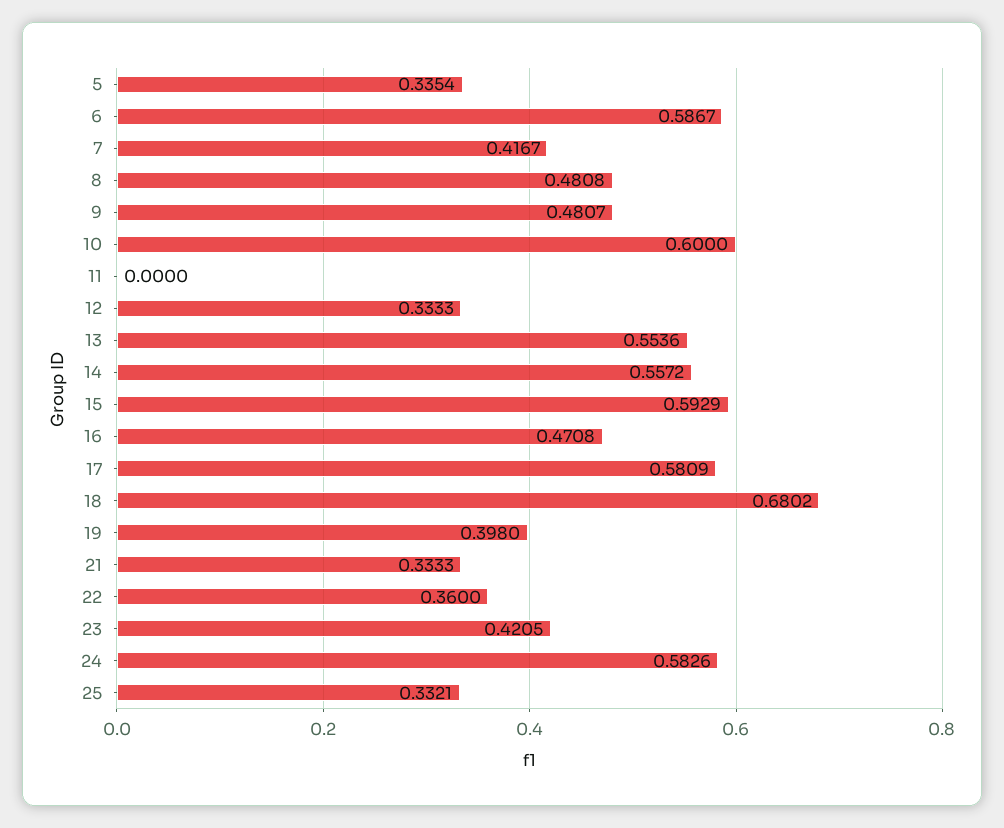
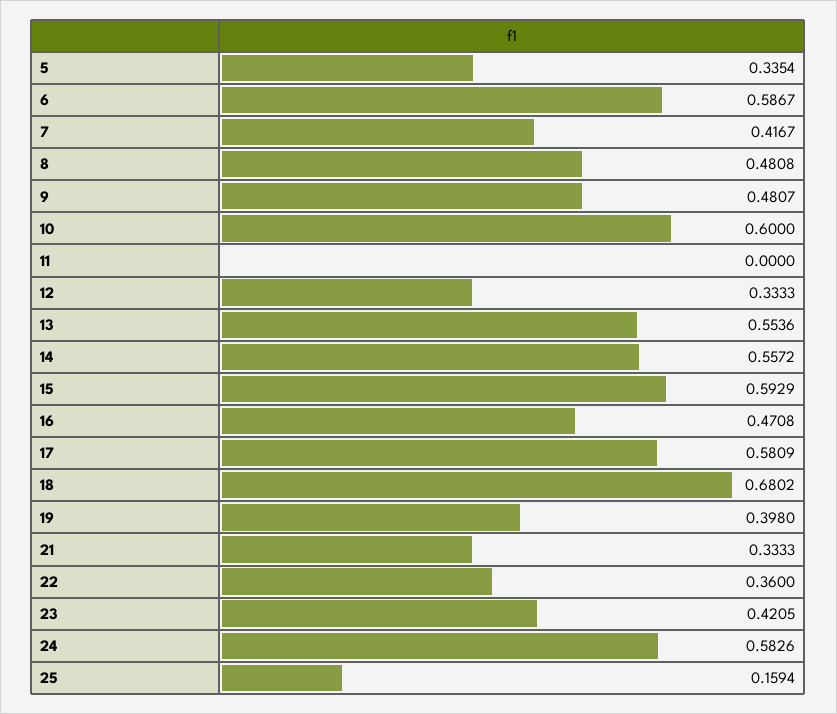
25: 0.3321 -> 0.1594

